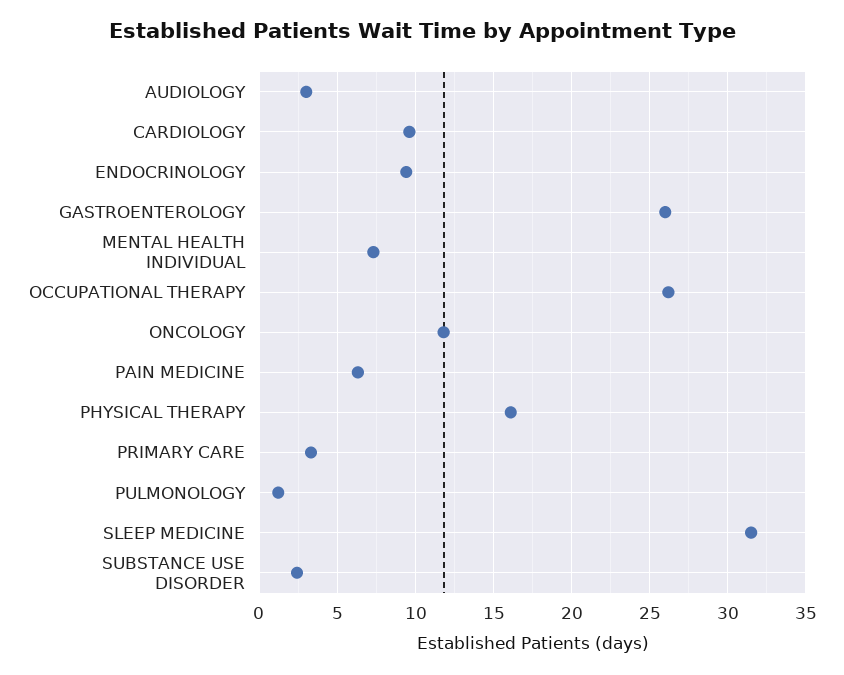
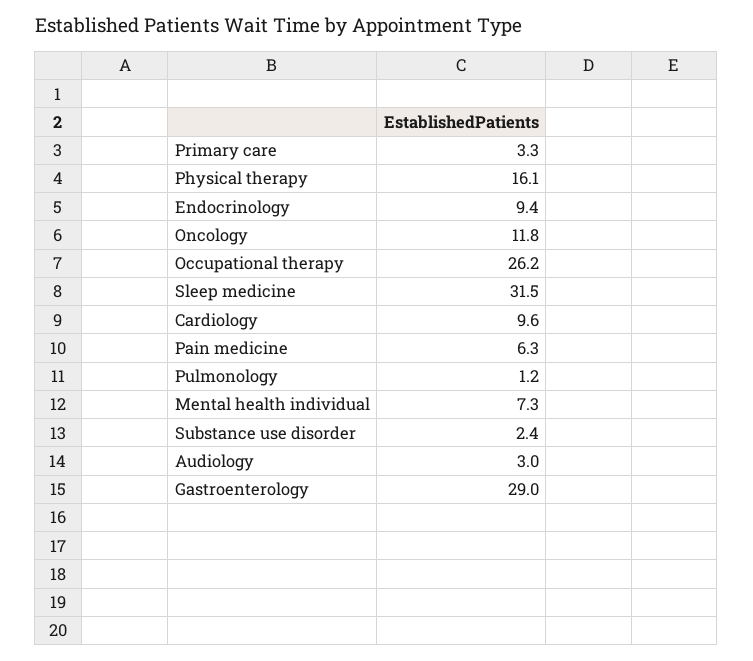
GASTROENTEROLOGY: 26 -> 29

